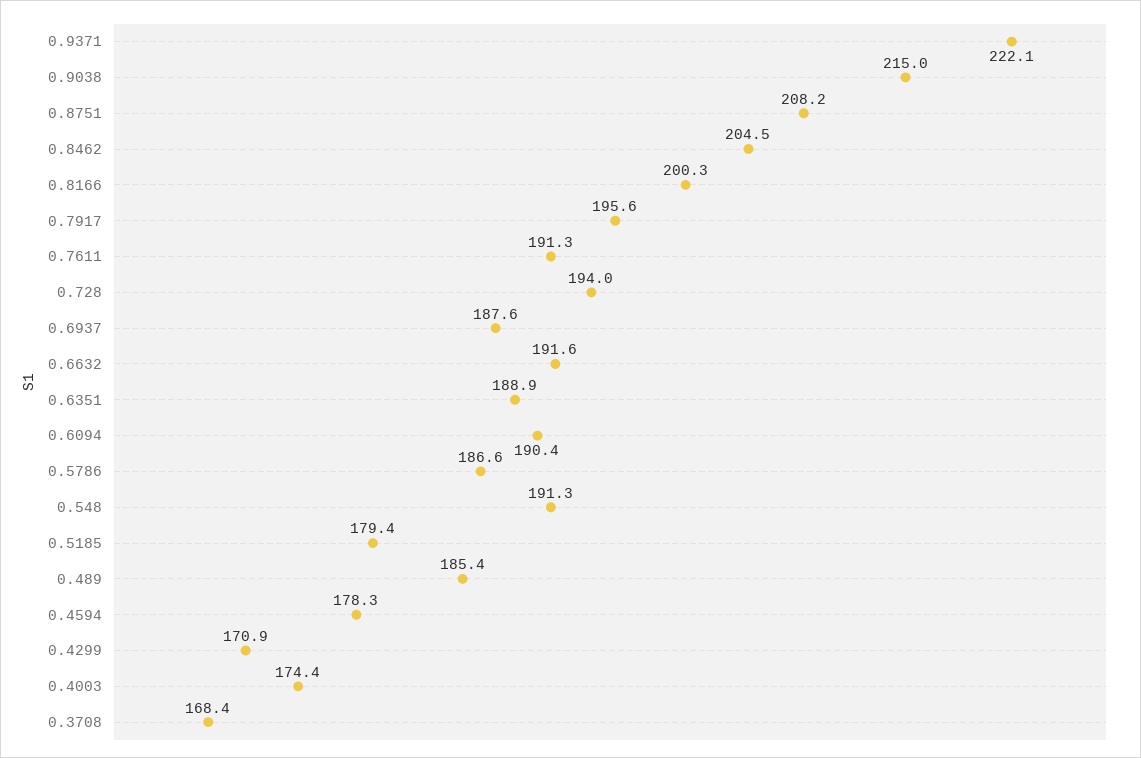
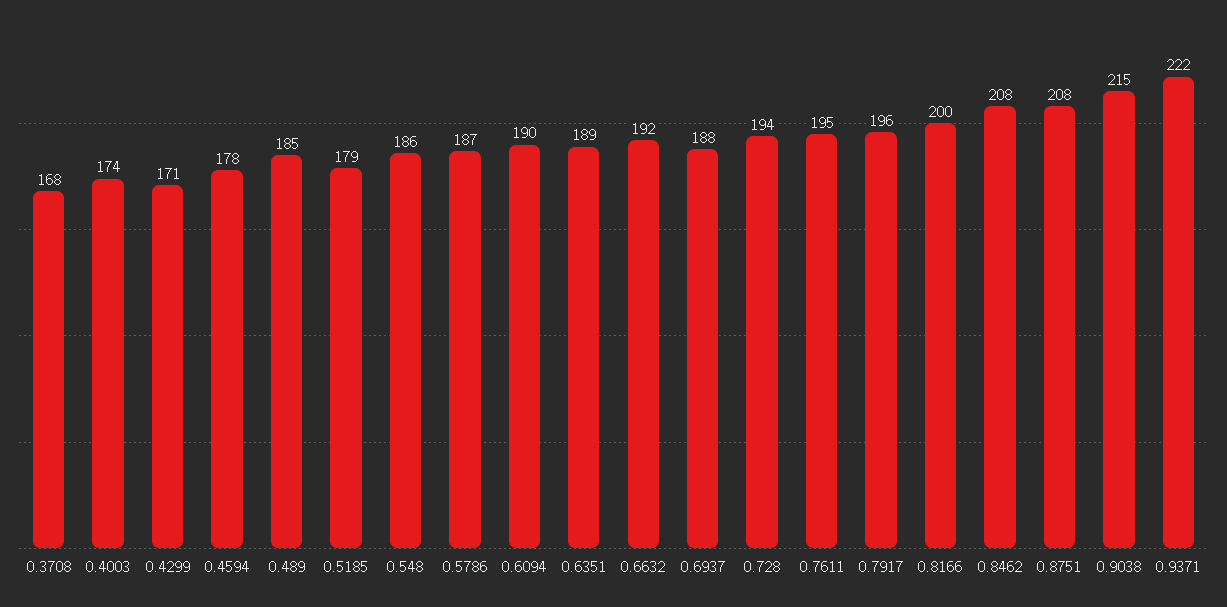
0.8462: 204.5 -> 208
0.7611: 191.3 -> 195
0.548: 191.3 -> 186

